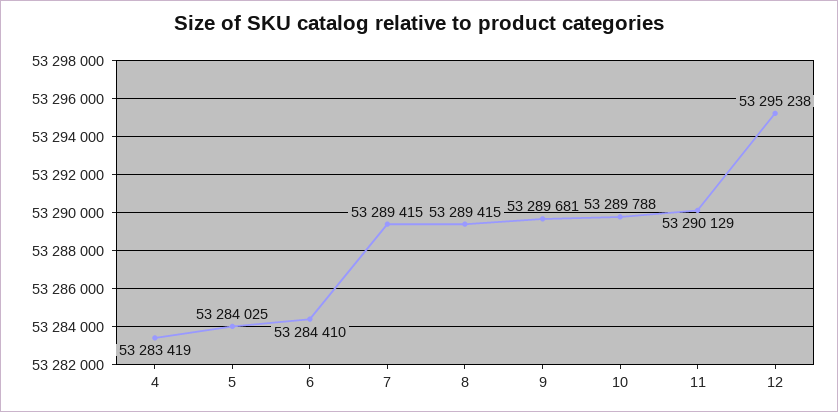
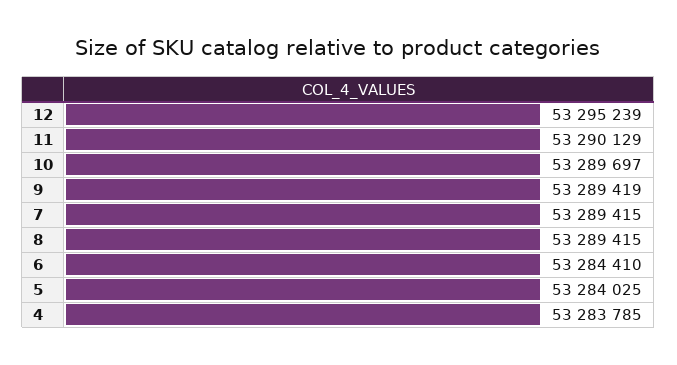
4: 53283419 -> 53283785
9: 53289681 -> 53289419
10: 53289788 -> 53289697
12: 53295238 -> 53295239

